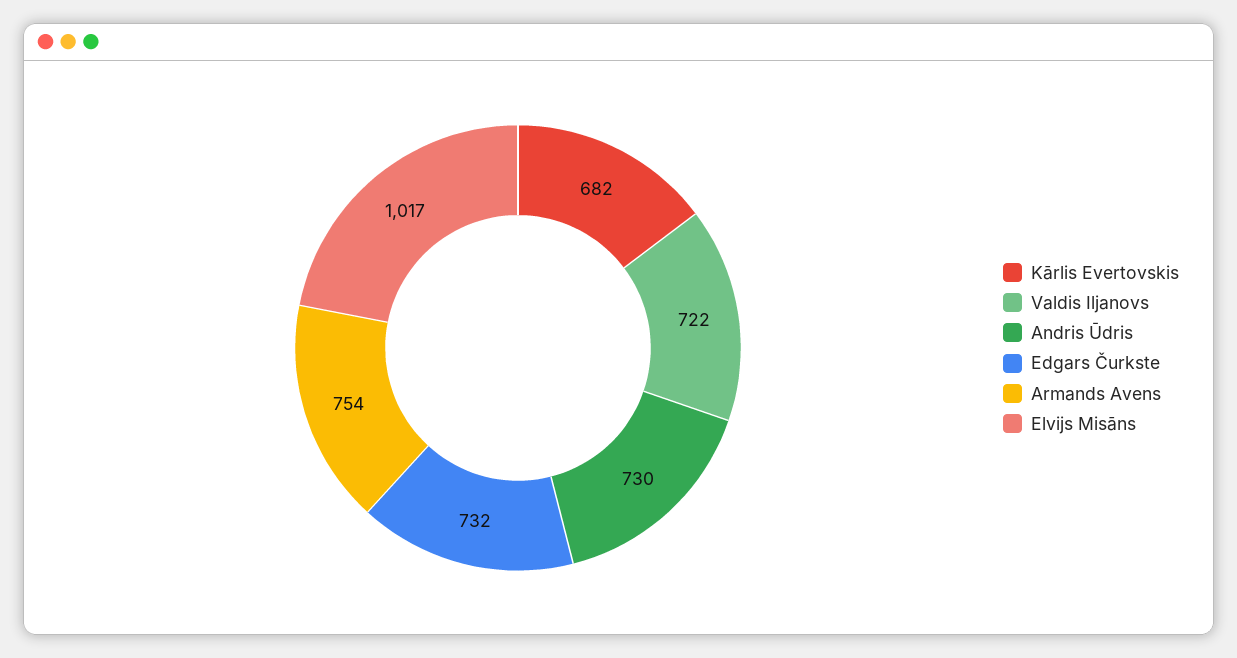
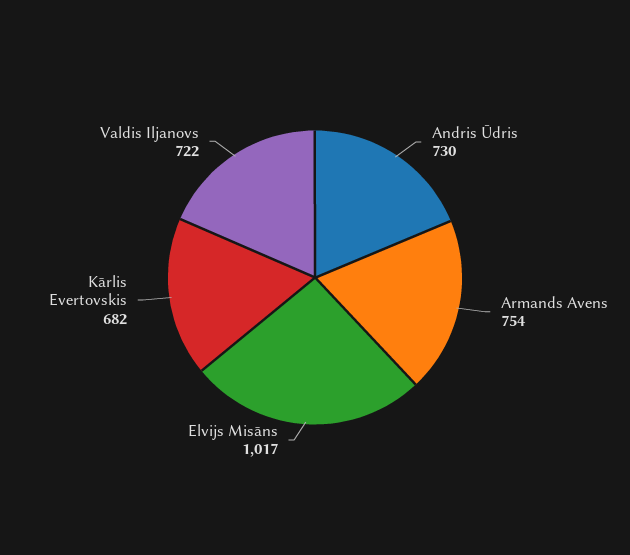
Edgars Čurkste: 732 -> none

